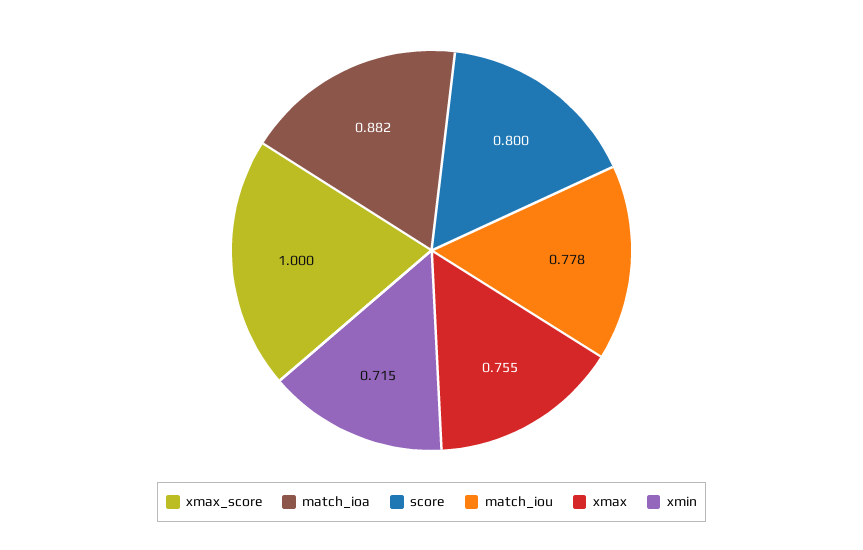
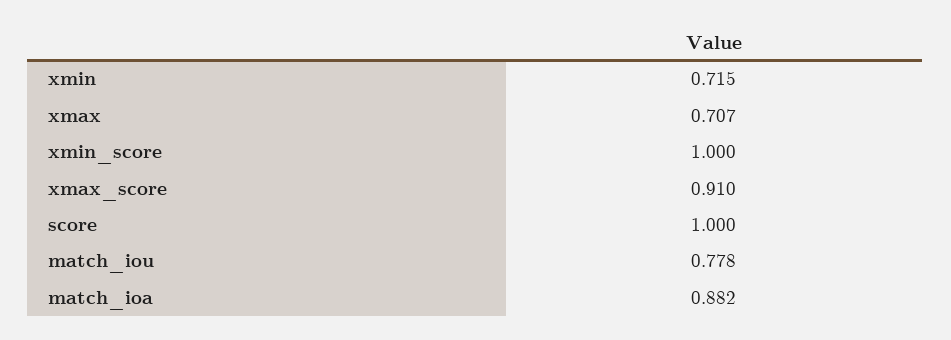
xmax_score: 1 -> 0.91
score: 0.8 -> 1
xmax: 0.755 -> 0.707
xmin_score: none -> 1

